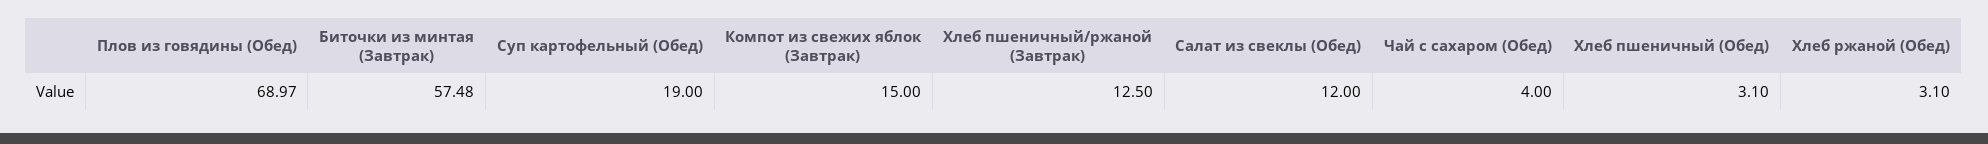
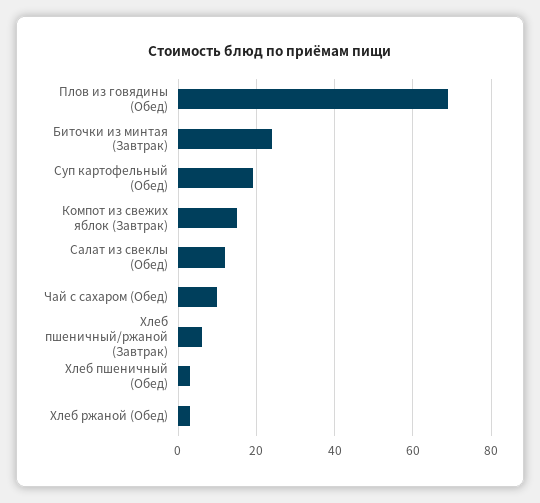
Биточки из минтая (Завтрак): 57.48 -> 24
Хлеб пшеничный/ржаной (Завтрак): 12.5 -> 6
Чай с сахаром (Обед): 4 -> 10

